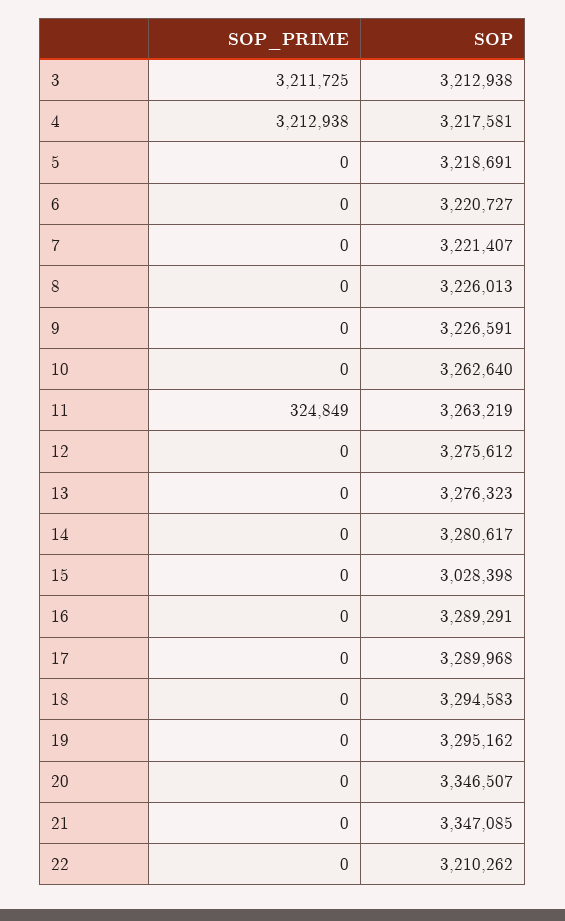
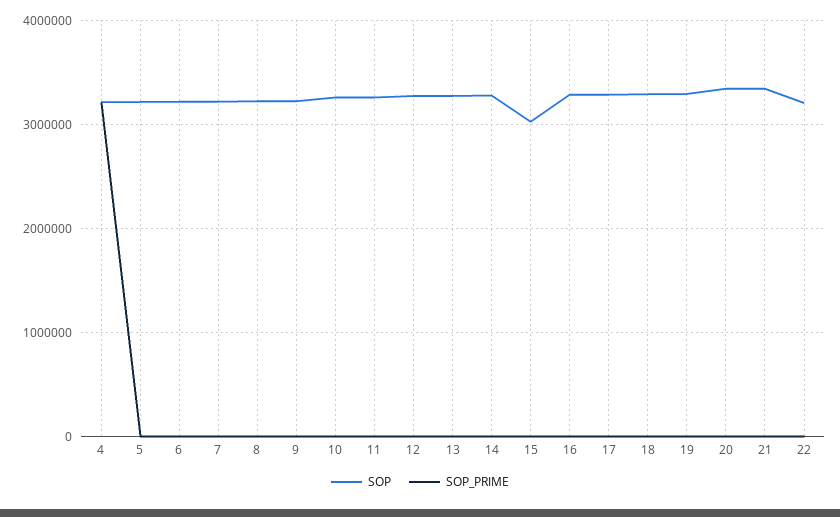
SOP_PRIME, 3: 3211725 -> none
SOP, 3: 3212938 -> none
SOP_PRIME, 11: 324849 -> 0

